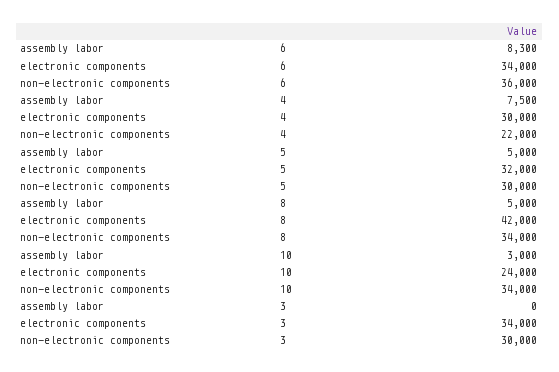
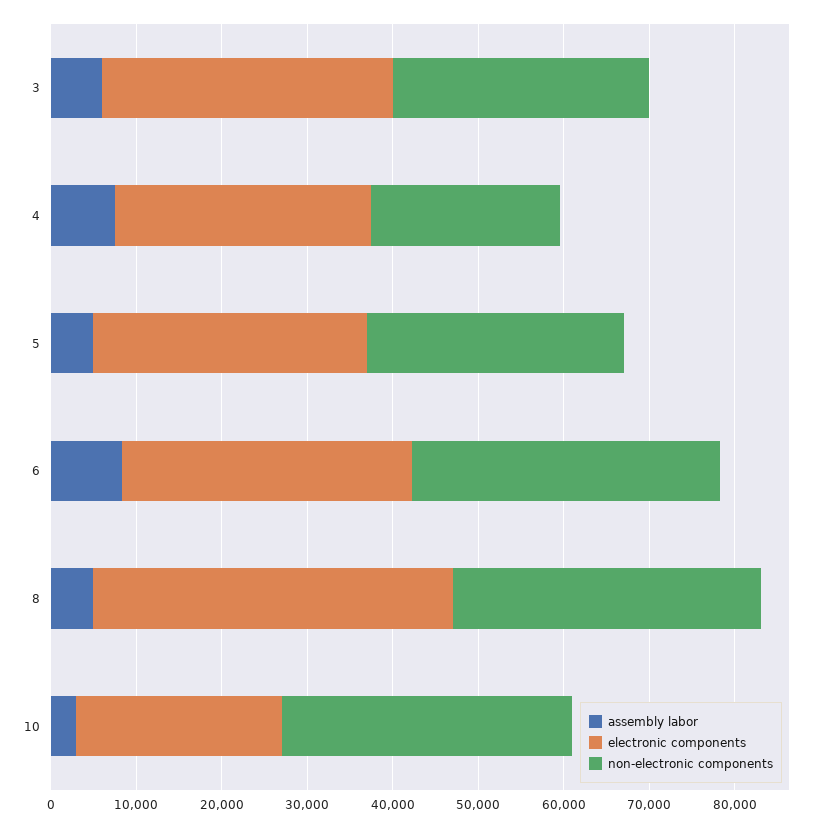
non-electronic components, 8: 34000 -> 36000
assembly labor, 3: 0 -> 6000

